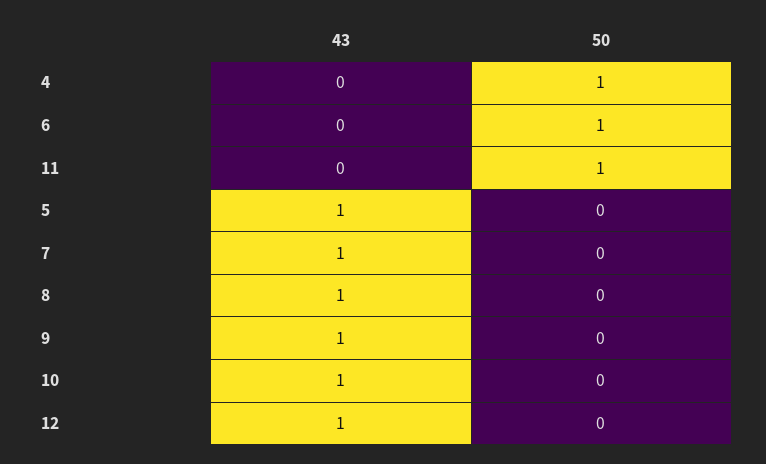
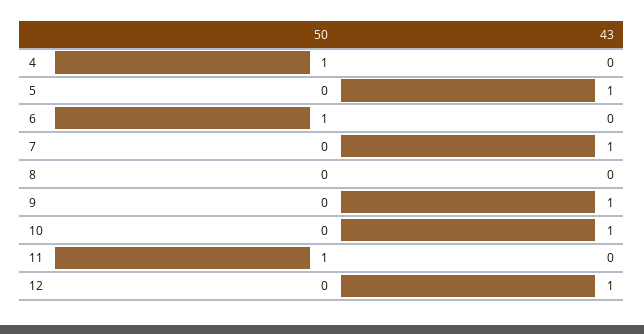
43, 8: 1 -> 0

